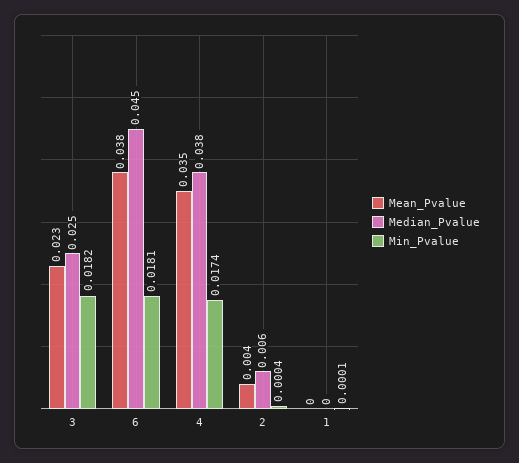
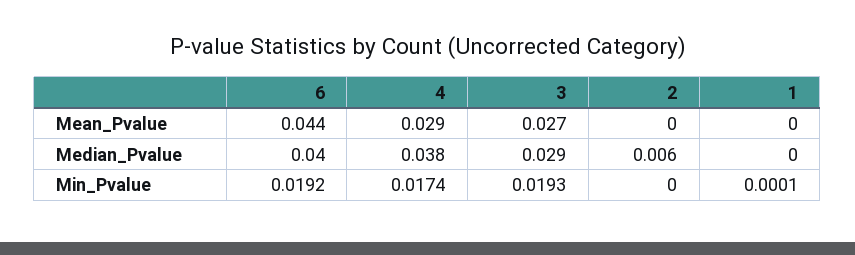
Mean_Pvalue, 3: 0.023 -> 0.027
Median_Pvalue, 3: 0.025 -> 0.029
Min_Pvalue, 3: 0.0182 -> 0.0193
Mean_Pvalue, 6: 0.038 -> 0.044
Median_Pvalue, 6: 0.045 -> 0.04
Min_Pvalue, 6: 0.0181 -> 0.0192
Mean_Pvalue, 4: 0.035 -> 0.029
Mean_Pvalue, 2: 0.004 -> 0
Min_Pvalue, 2: 0.0004 -> 0

